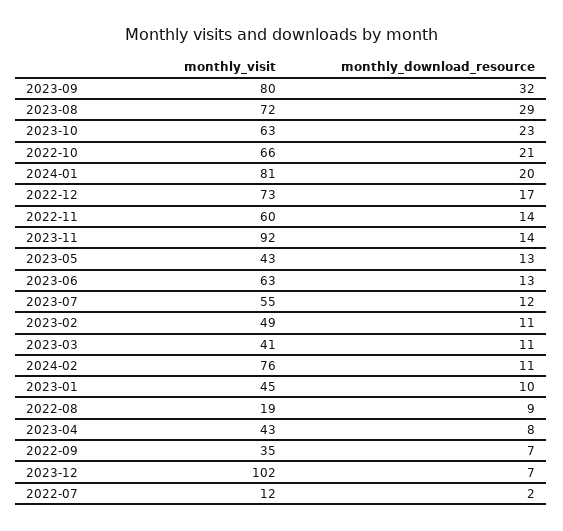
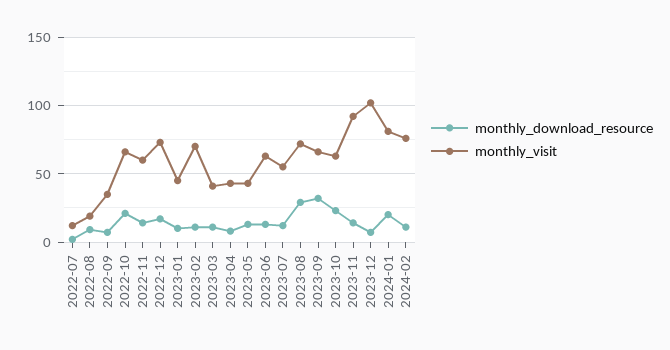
monthly_visit, 2023-09: 80 -> 65
monthly_visit, 2023-02: 49 -> 70

